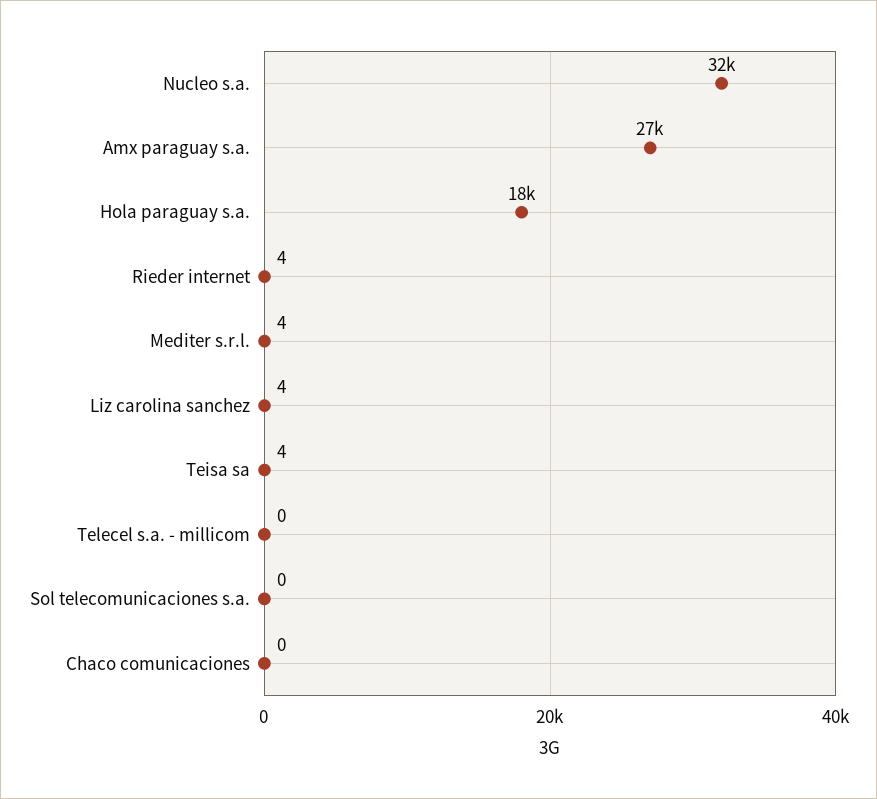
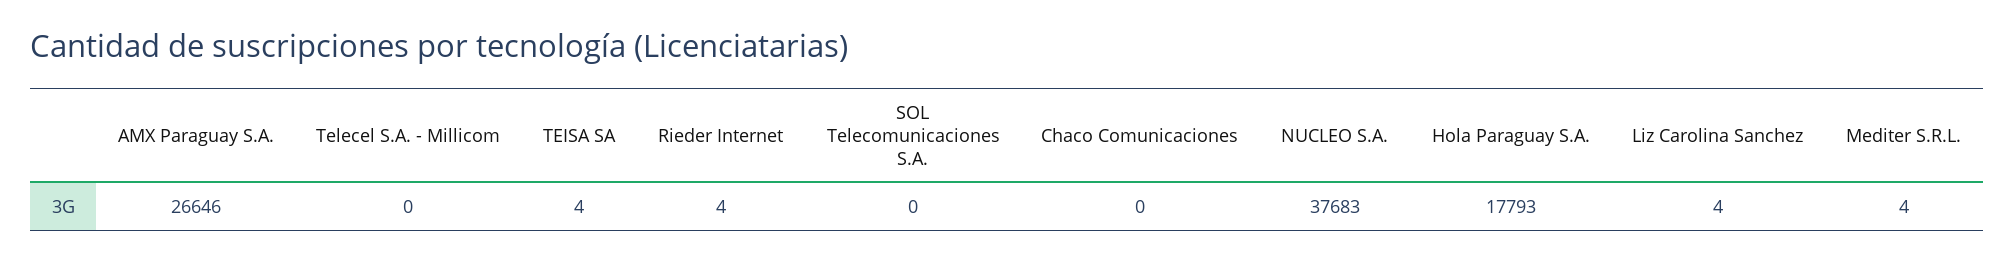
Nucleo s.a.: 32000 -> 37683

